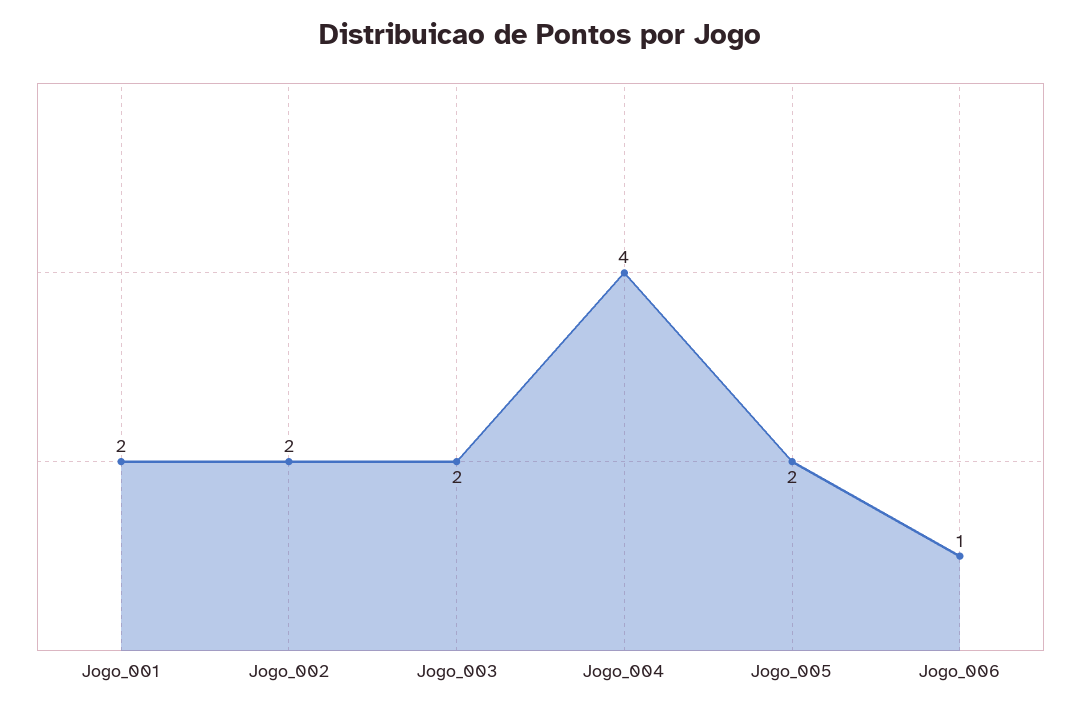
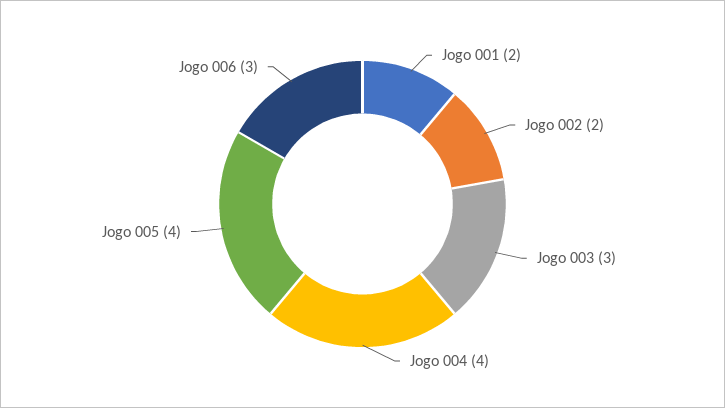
Jogo_003: 2 -> 3
Jogo_005: 2 -> 4
Jogo_006: 1 -> 3

